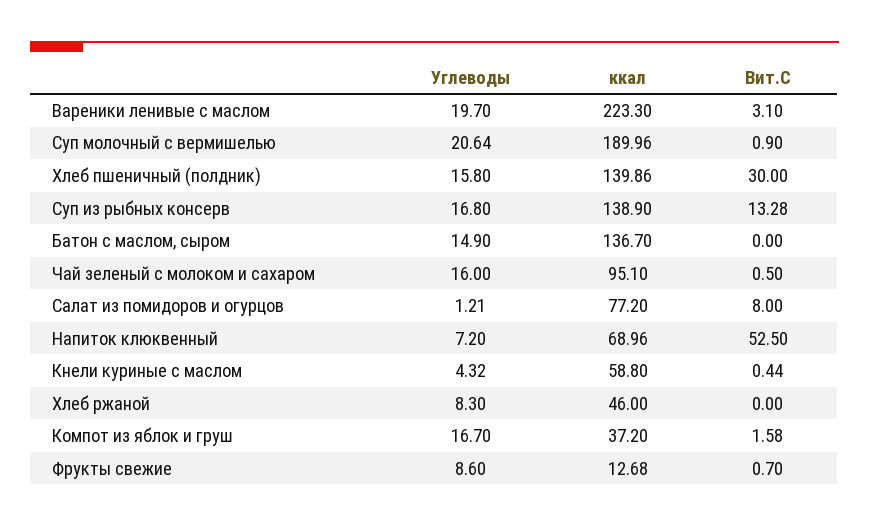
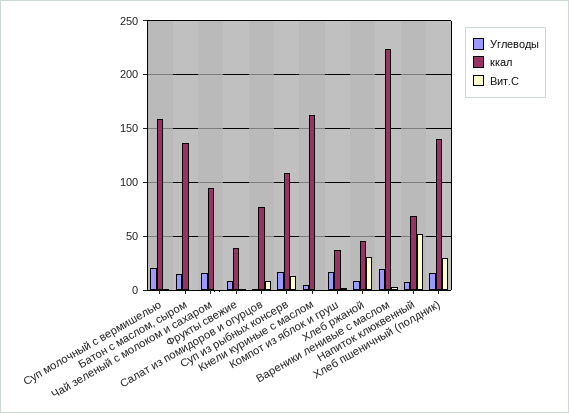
ккал, Суп молочный с вермишелью: 189.96 -> 160
ккал, Суп из рыбных консерв: 138.9 -> 110
ккал, Кнели куриные с маслом: 58.8 -> 160
Вит.C, Хлеб ржаной: 0 -> 30
ккал, Фрукты свежие: 12.68 -> 40

